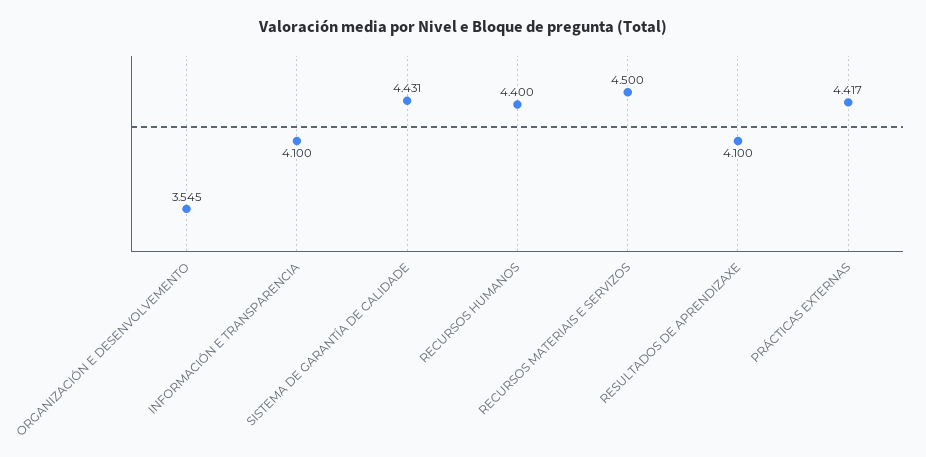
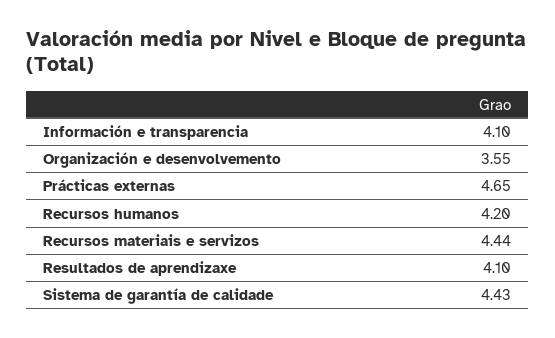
RECURSOS HUMANOS: 4.4 -> 4.2
RECURSOS MATERIAIS E SERVIZOS: 4.5 -> 4.44
PRÁCTICAS EXTERNAS: 4.417 -> 4.65

